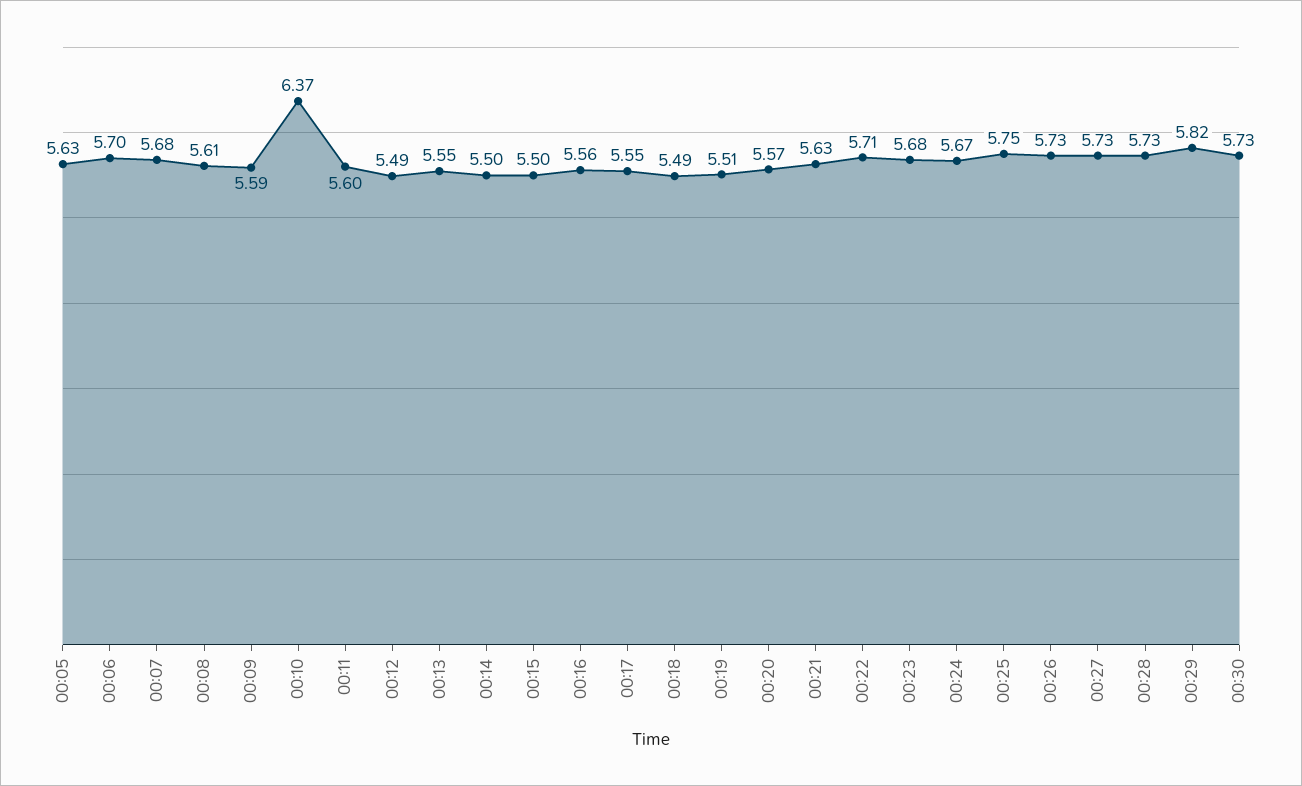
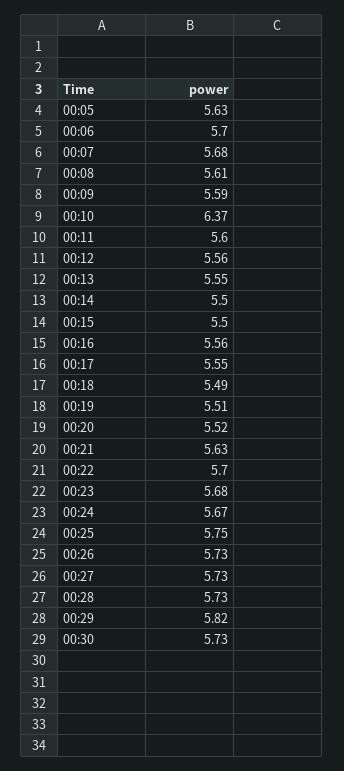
00:12: 5.49 -> 5.56
00:20: 5.57 -> 5.52
00:22: 5.71 -> 5.7

